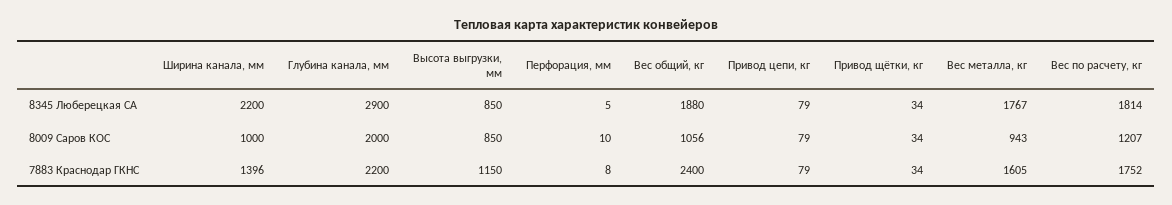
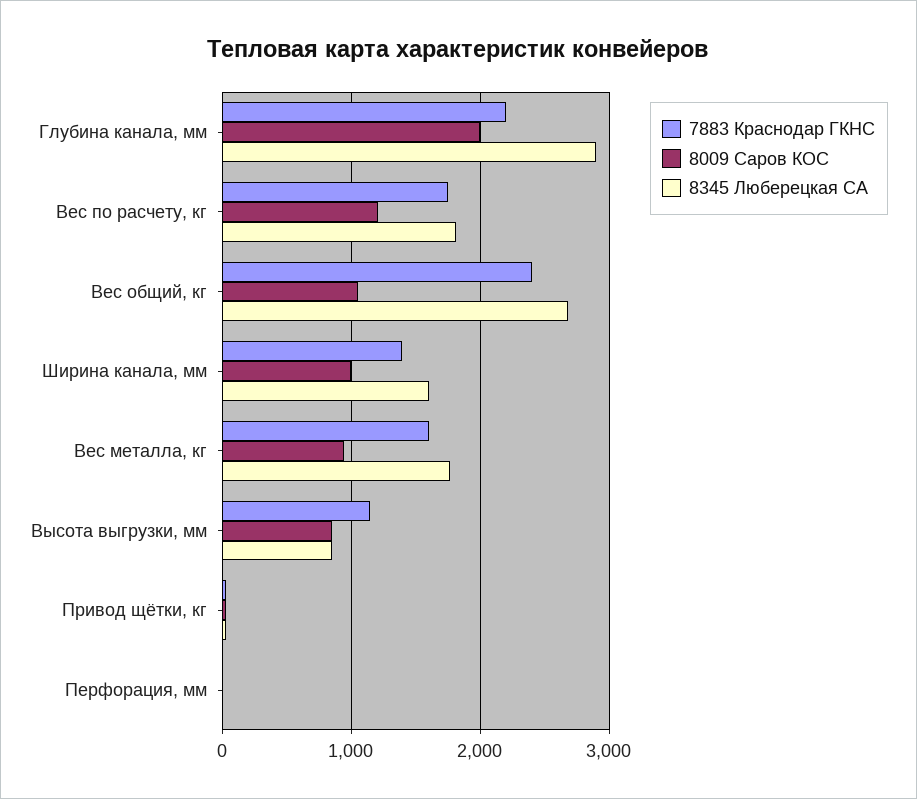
8345 Люберецкая СА, Ширина канала, мм: 2200 -> 1600
8345 Люберецкая СА, Вес общий, кг: 1880 -> 2700
8345 Люберецкая СА, Привод цепи, кг: 79 -> none
8009 Саров КОС, Привод цепи, кг: 79 -> none
7883 Краснодар ГКНС, Привод цепи, кг: 79 -> none

